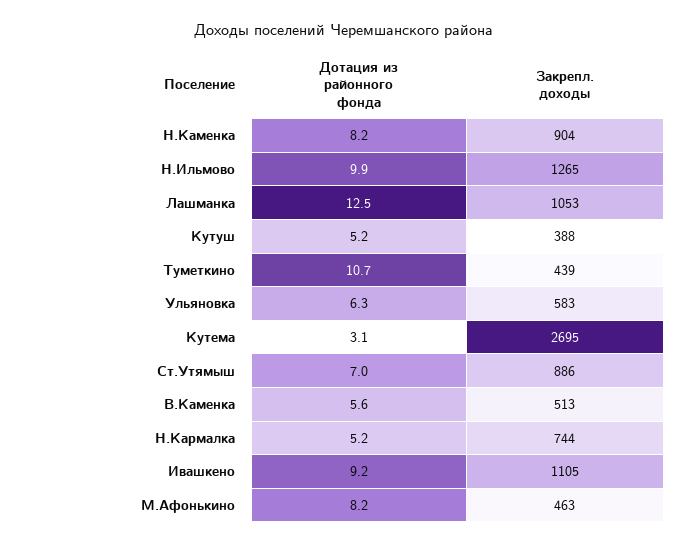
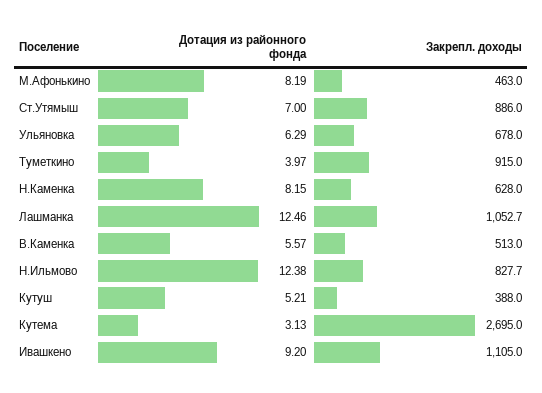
Закрепл. доходы, Н.Каменка: 904 -> 628
Дотация из районного фонда, Н.Ильмово: 9.9 -> 12.38
Закрепл. доходы, Н.Ильмово: 1265 -> 827.7
Дотация из районного фонда, Туметкино: 10.7 -> 3.97
Закрепл. доходы, Туметкино: 439 -> 915
Закрепл. доходы, Ульяновка: 583 -> 678
Дотация из районного фонда, Н.Кармалка: 5.2 -> none
Закрепл. доходы, Н.Кармалка: 744 -> none

